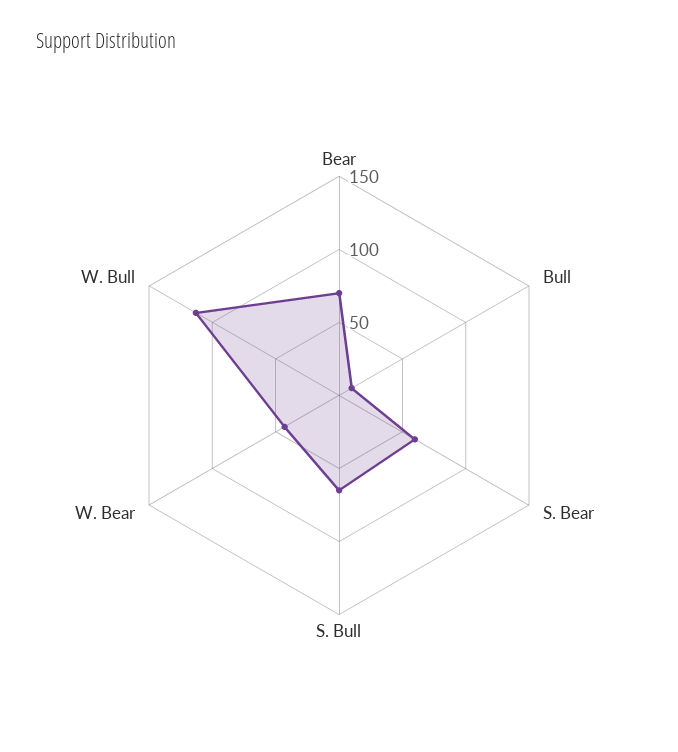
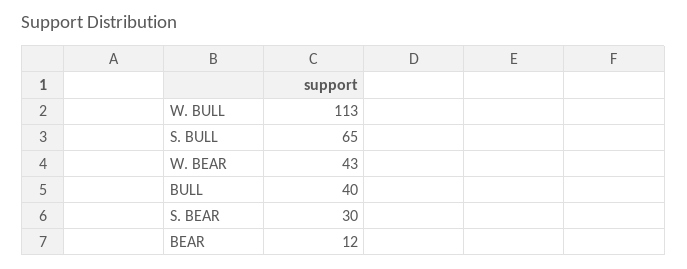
Bear: 70 -> 12
Bull: 10 -> 40
S. Bear: 60 -> 30

